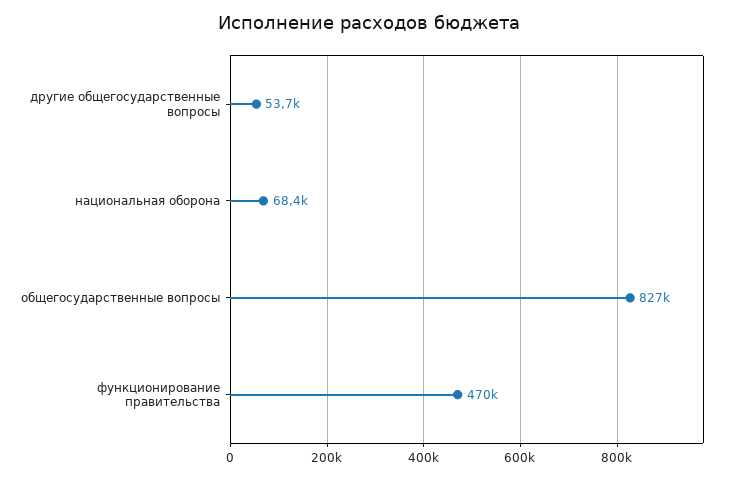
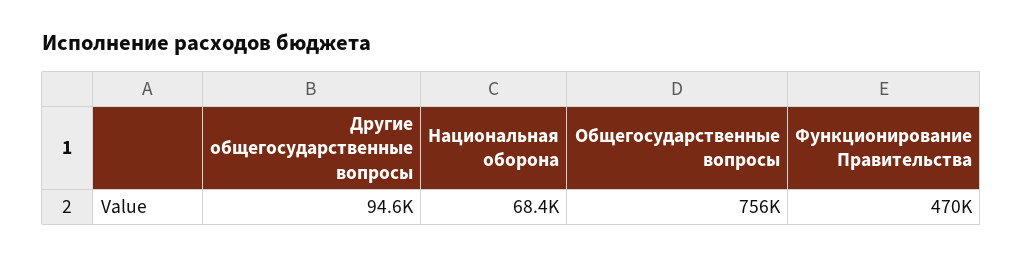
другие общегосударственные вопросы: 53700 -> 94600
общегосударственные вопросы: 827000 -> 756000

